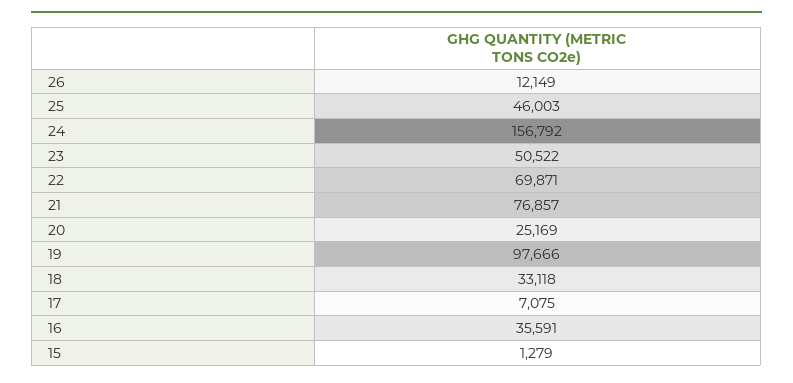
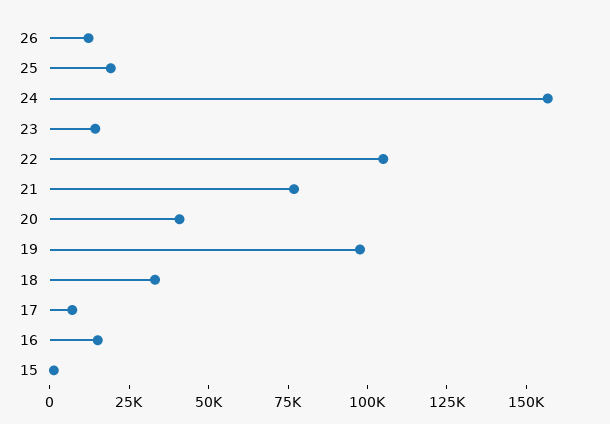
25: 46003 -> 20000
23: 50522 -> 15000
22: 69871 -> 105000
20: 25169 -> 40000
16: 35591 -> 15000

